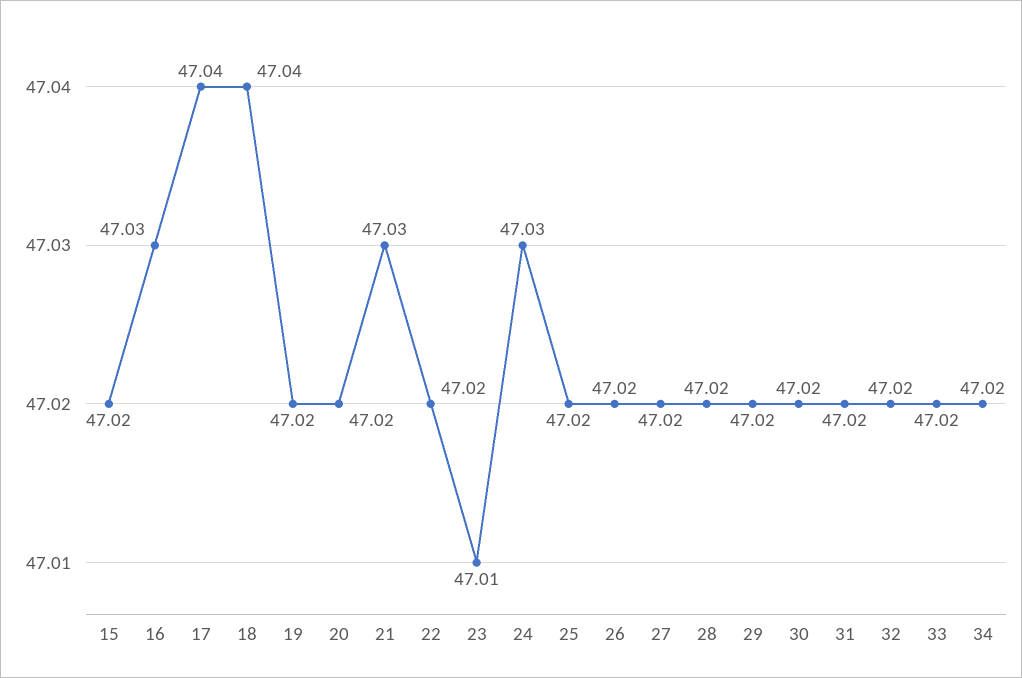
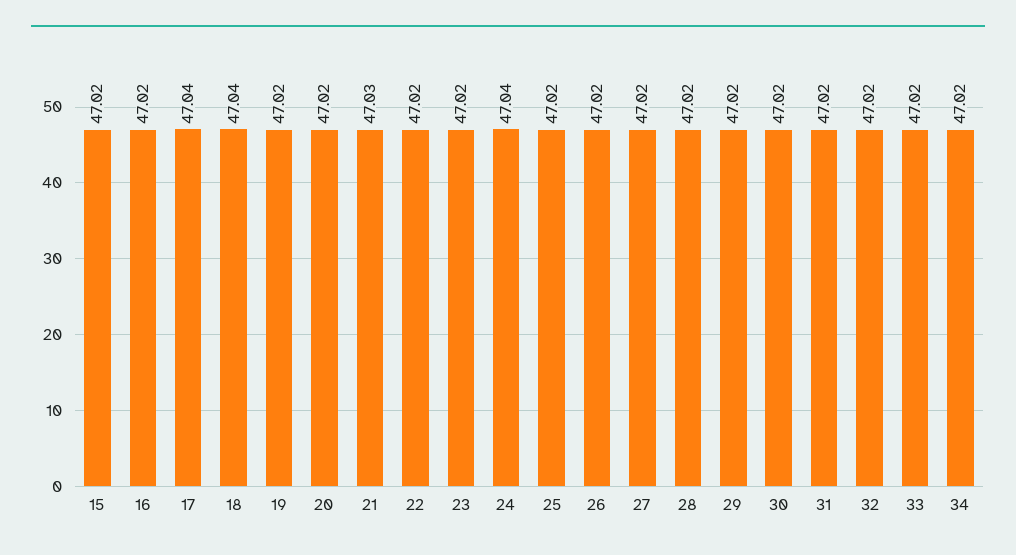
16: 47.03 -> 47.02
23: 47.01 -> 47.02
24: 47.03 -> 47.04

